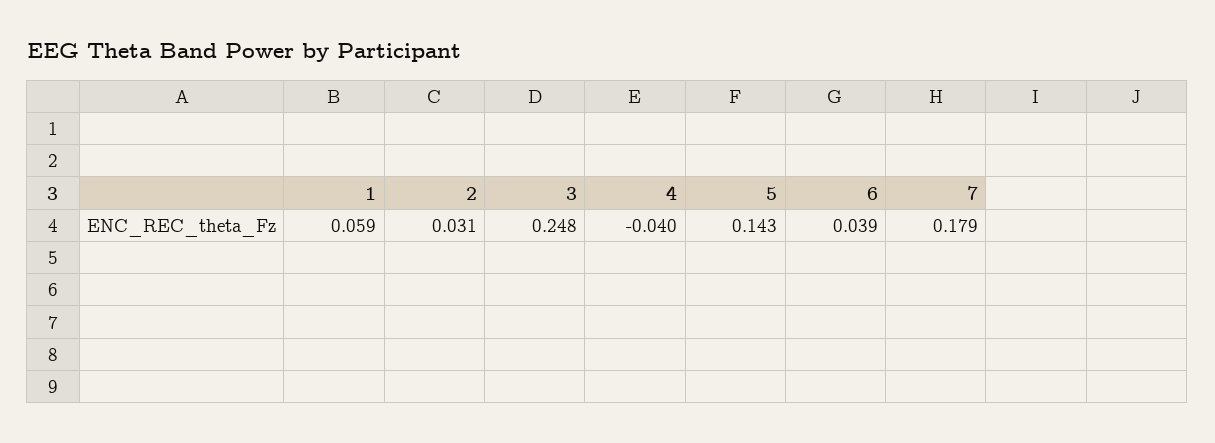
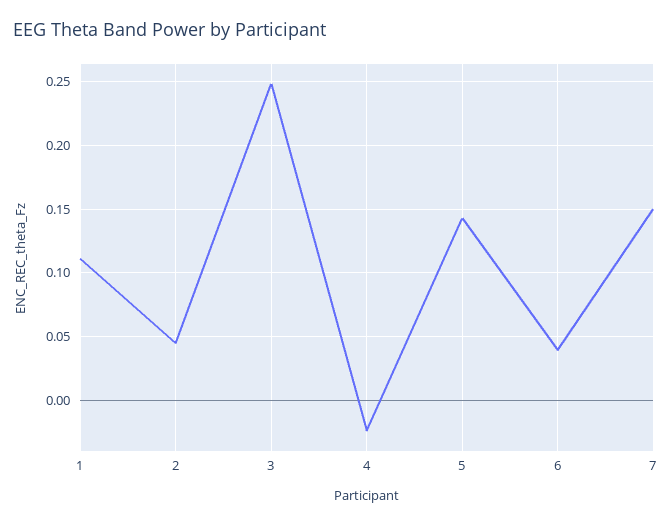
1: 0.059 -> 0.11
2: 0.031 -> 0.045
4: -0.04 -> -0.025
7: 0.179 -> 0.15

